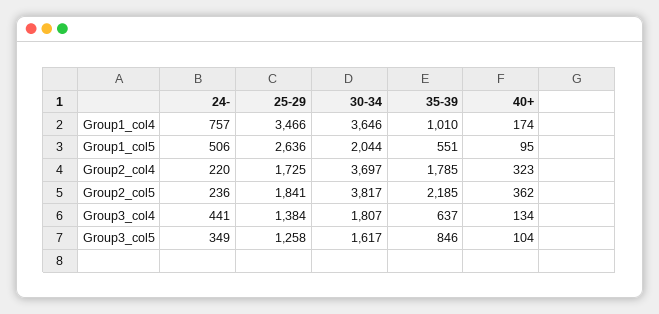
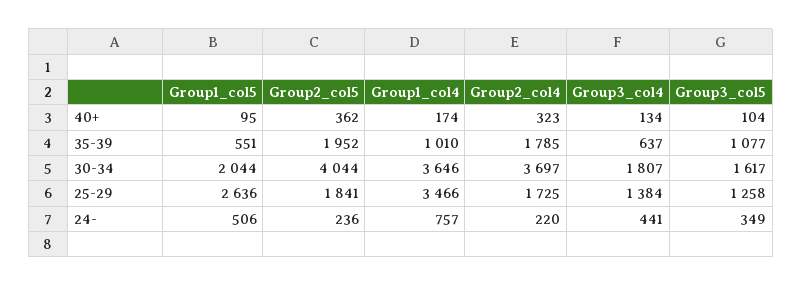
30-34, Group2_col5: 3817 -> 4044
35-39, Group2_col5: 2185 -> 1952
35-39, Group3_col5: 846 -> 1077

